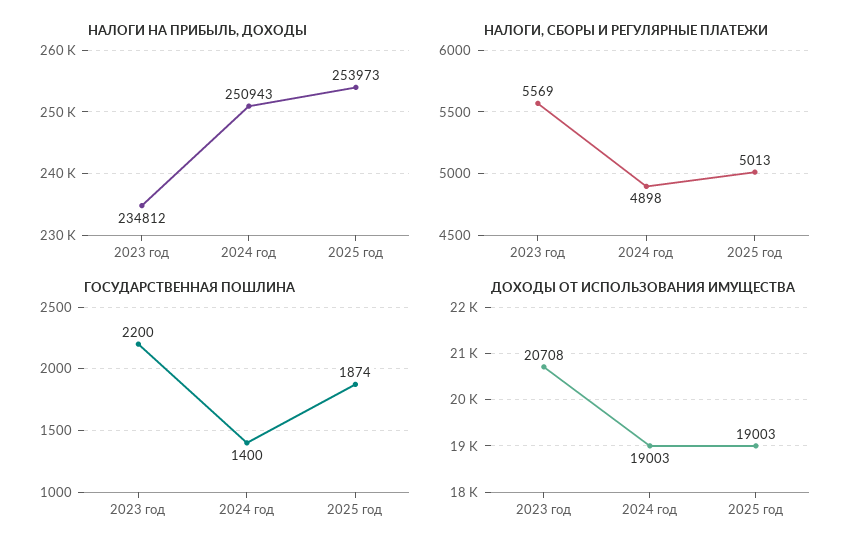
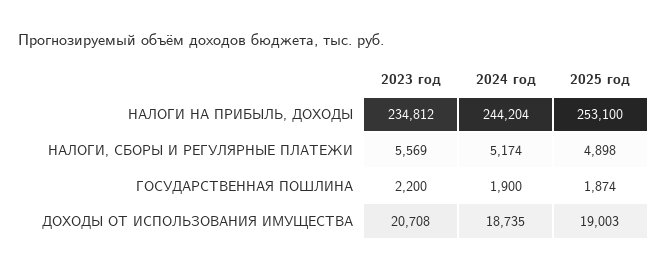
НАЛОГИ НА ПРИБЫЛЬ, ДОХОДЫ, 2024 год: 250943 -> 244204
НАЛОГИ НА ПРИБЫЛЬ, ДОХОДЫ, 2025 год: 253973 -> 253100
НАЛОГИ, СБОРЫ И РЕГУЛЯРНЫЕ ПЛАТЕЖИ, 2024 год: 4898 -> 5174
НАЛОГИ, СБОРЫ И РЕГУЛЯРНЫЕ ПЛАТЕЖИ, 2025 год: 5013 -> 4898
ГОСУДАРСТВЕННАЯ ПОШЛИНА, 2024 год: 1400 -> 1900
ДОХОДЫ ОТ ИСПОЛЬЗОВАНИЯ ИМУЩЕСТВА, 2024 год: 19003 -> 18735

